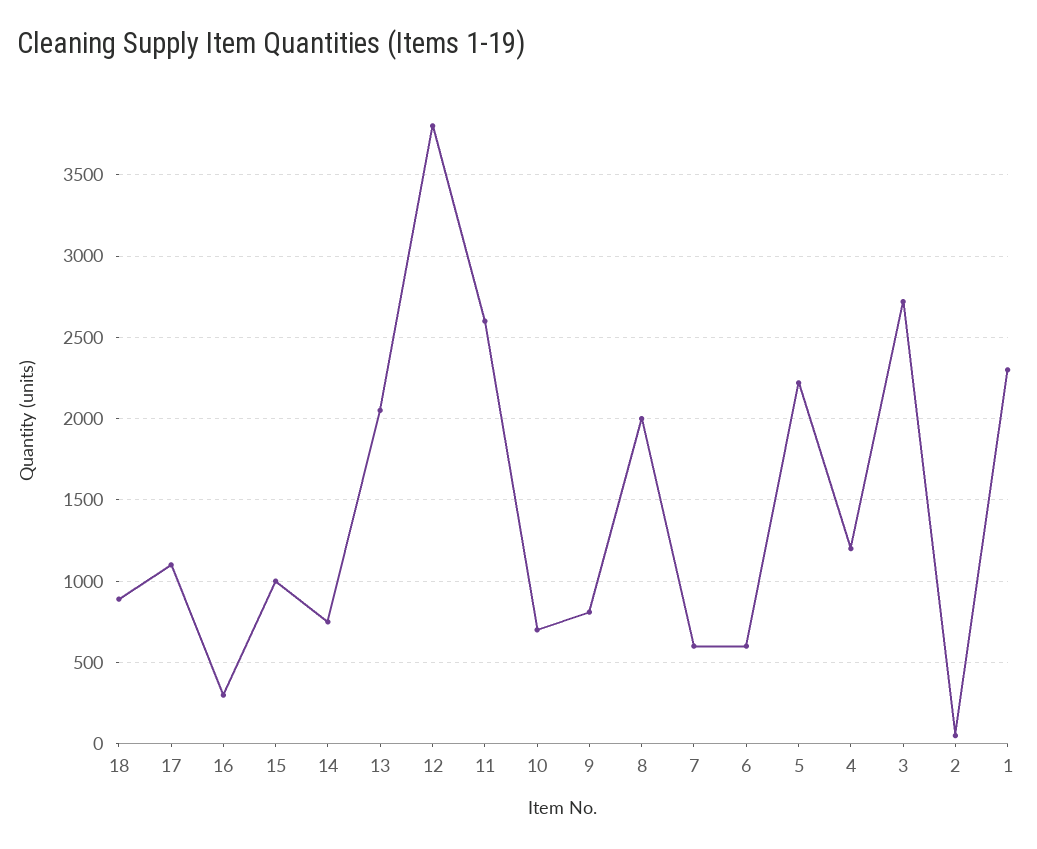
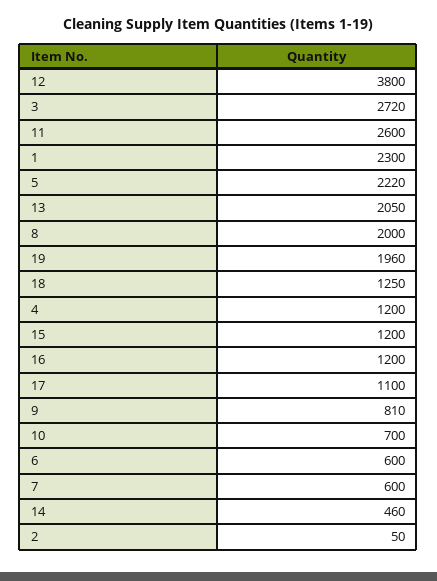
18: 900 -> 1250
16: 300 -> 1200
15: 1000 -> 1200
14: 750 -> 460
19: none -> 1960

